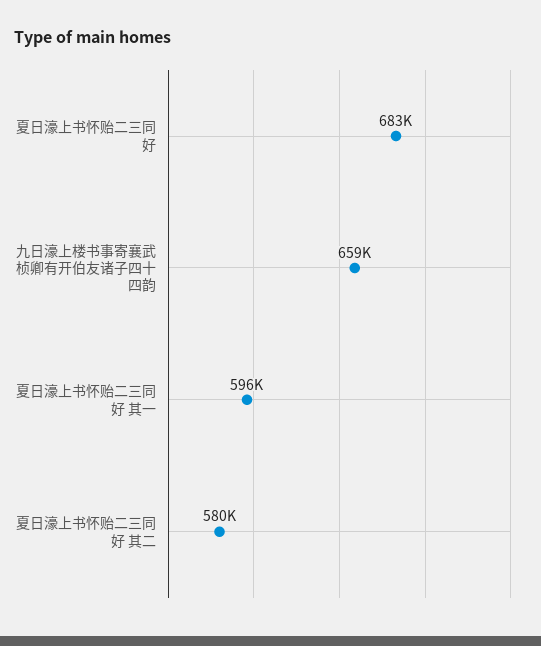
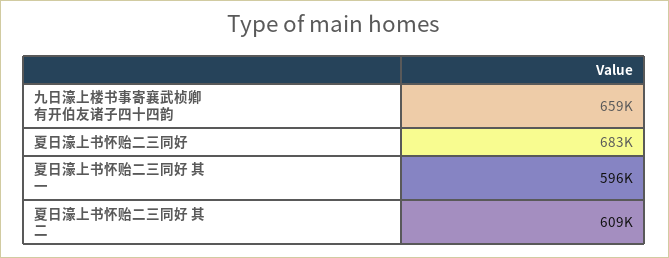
夏日濠上书怀贻二三同好 其二: 580000 -> 609000

